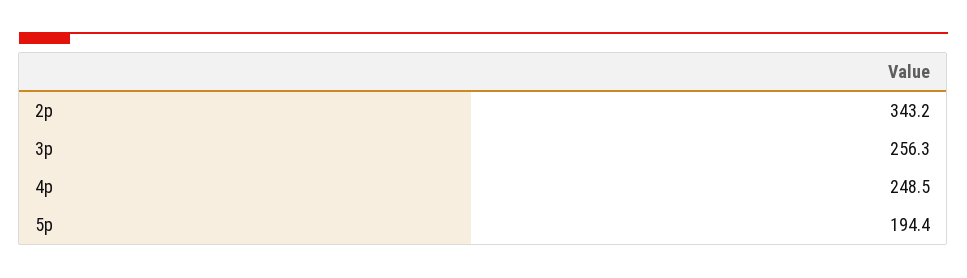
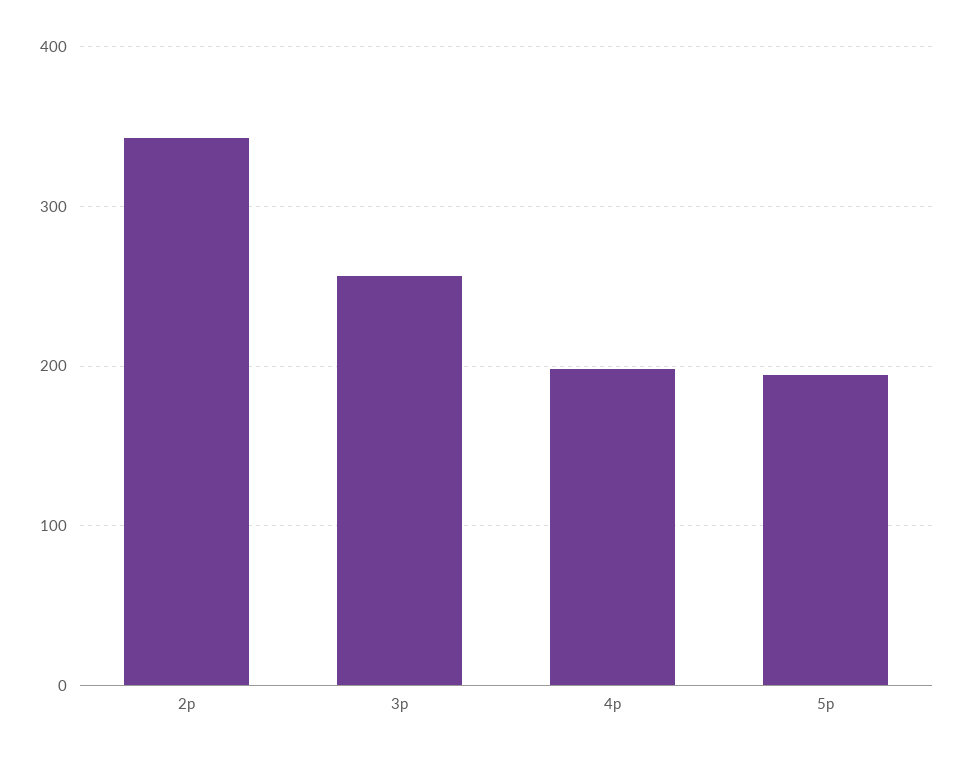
4p: 248.5 -> 200

